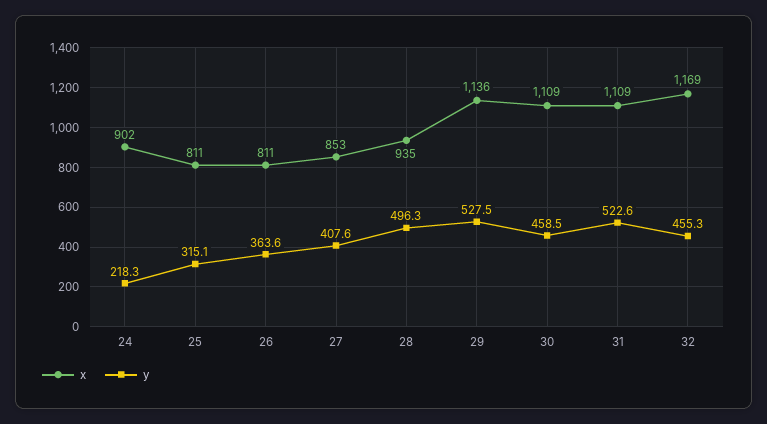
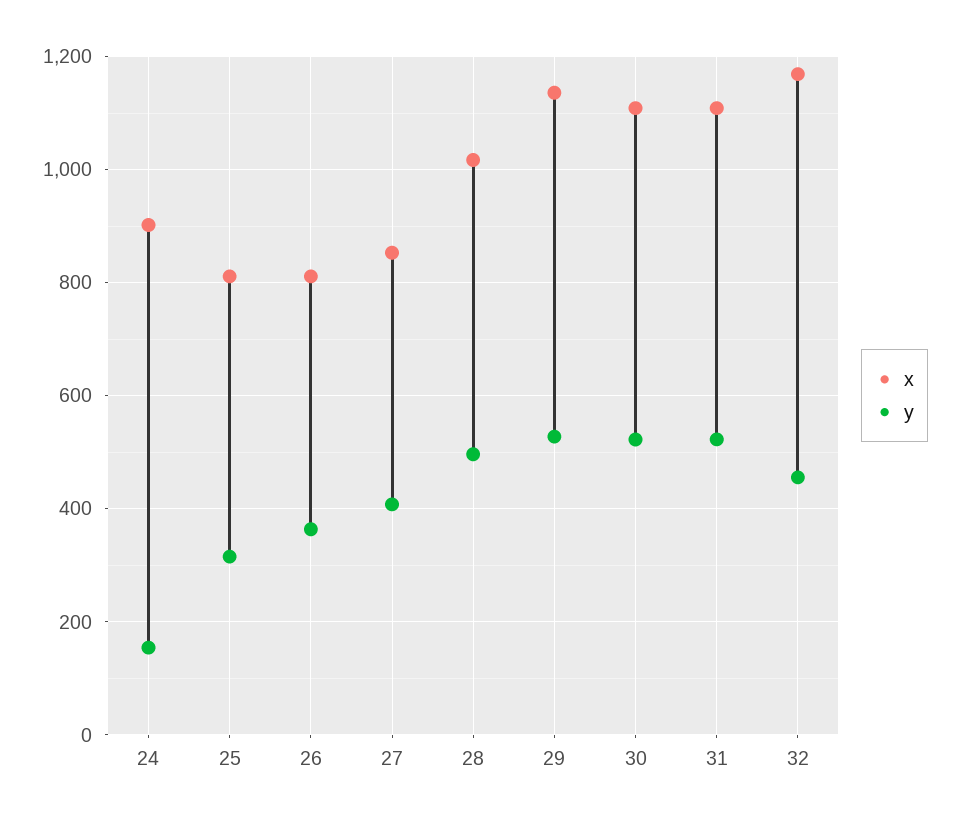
y, 24: 218.3 -> 160
x, 28: 935 -> 1020
y, 30: 458.5 -> 520

